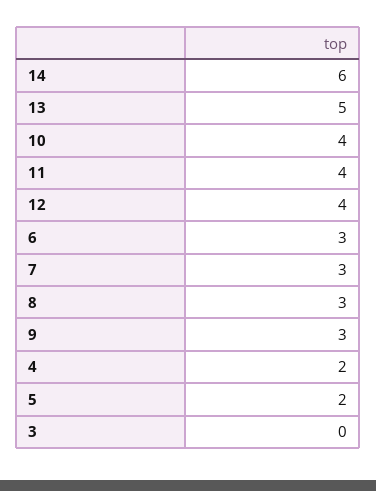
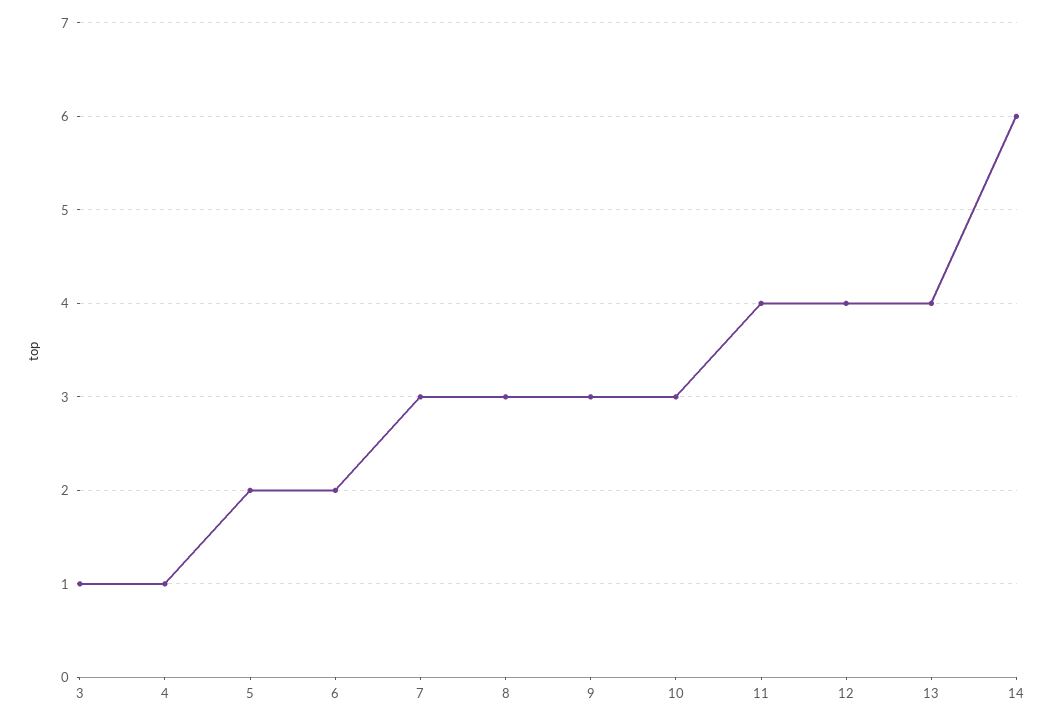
13: 5 -> 4
10: 4 -> 3
6: 3 -> 2
4: 2 -> 1
3: 0 -> 1

